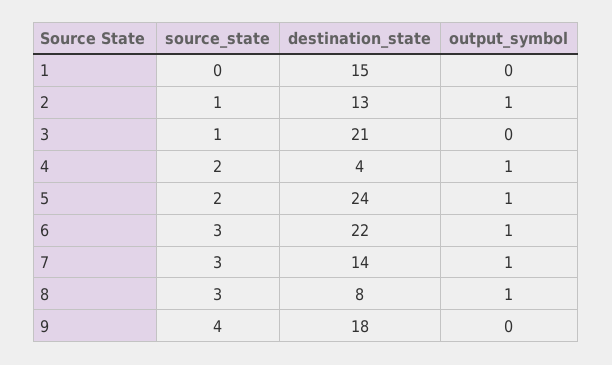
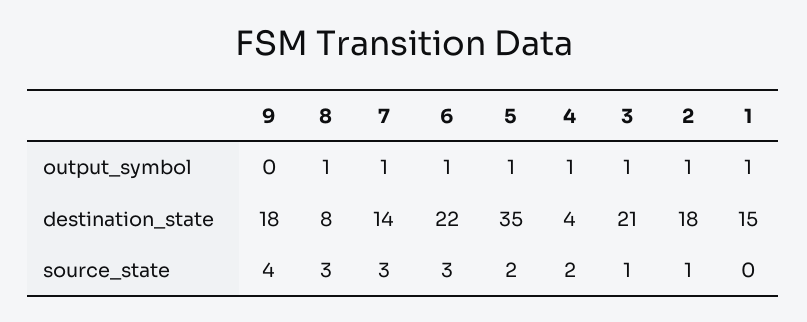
output_symbol, 1: 0 -> 1
destination_state, 2: 13 -> 18
output_symbol, 3: 0 -> 1
destination_state, 5: 24 -> 35

